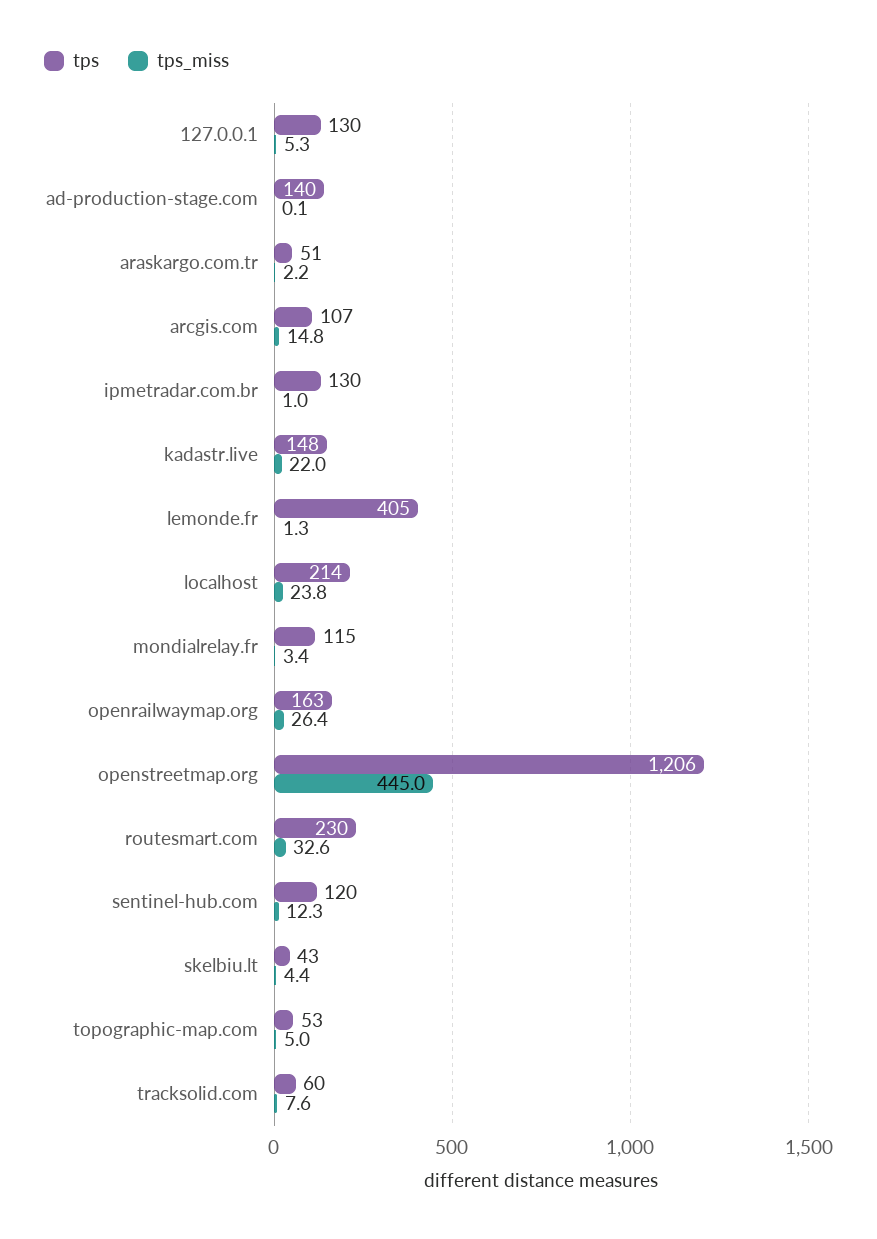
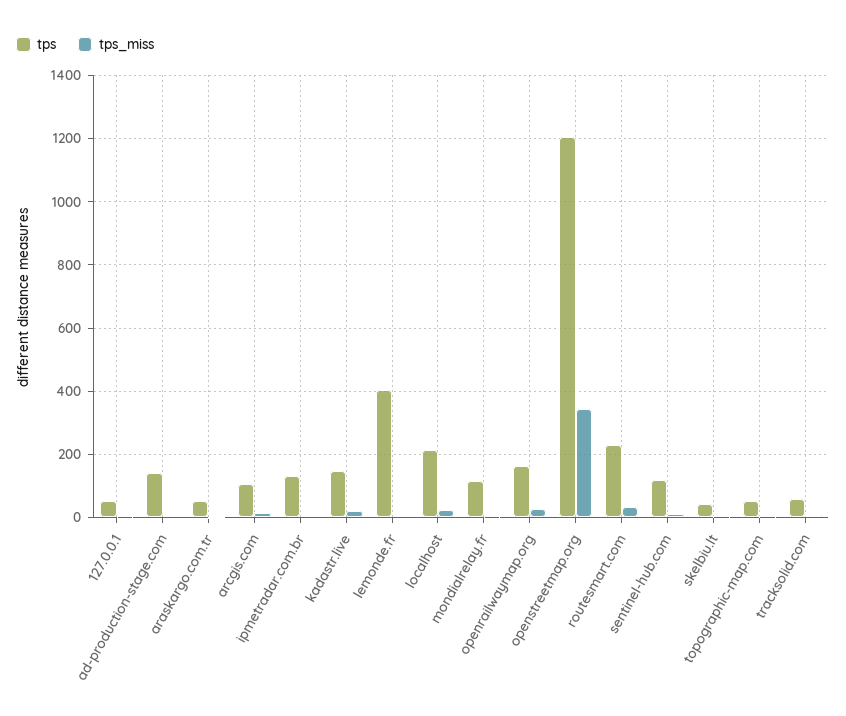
tps, 127.0.0.1: 130 -> 60
tps_miss, openstreetmap.org: 445 -> 340

